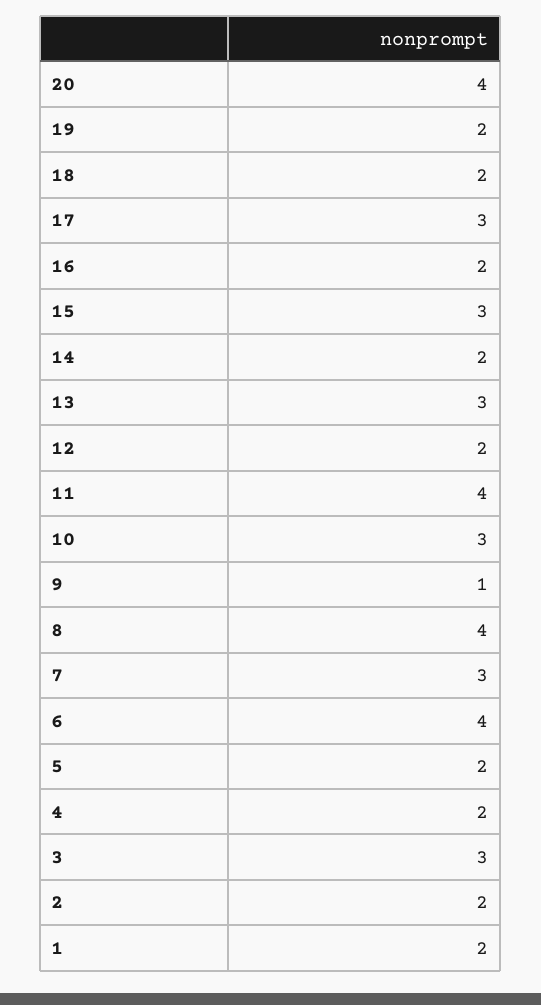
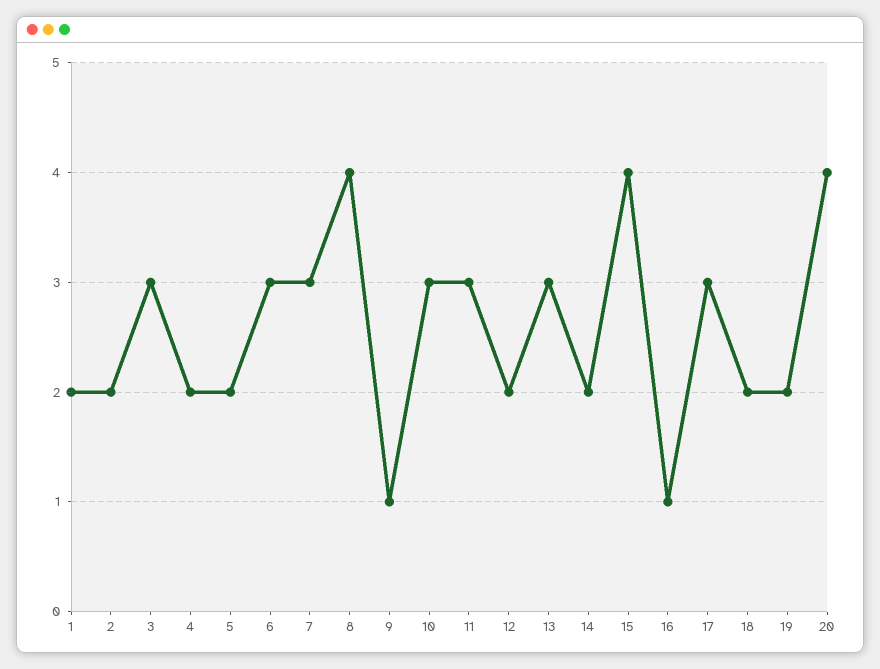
16: 2 -> 1
15: 3 -> 4
11: 4 -> 3
6: 4 -> 3

